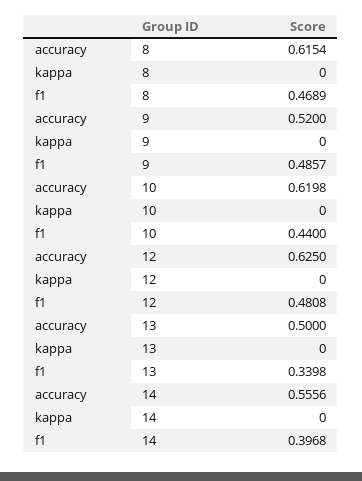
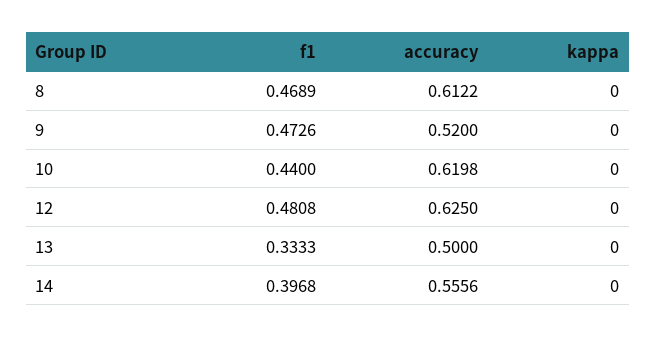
accuracy, 8: 0.6154 -> 0.6122
f1, 9: 0.4857 -> 0.4726
f1, 13: 0.3398 -> 0.3333

